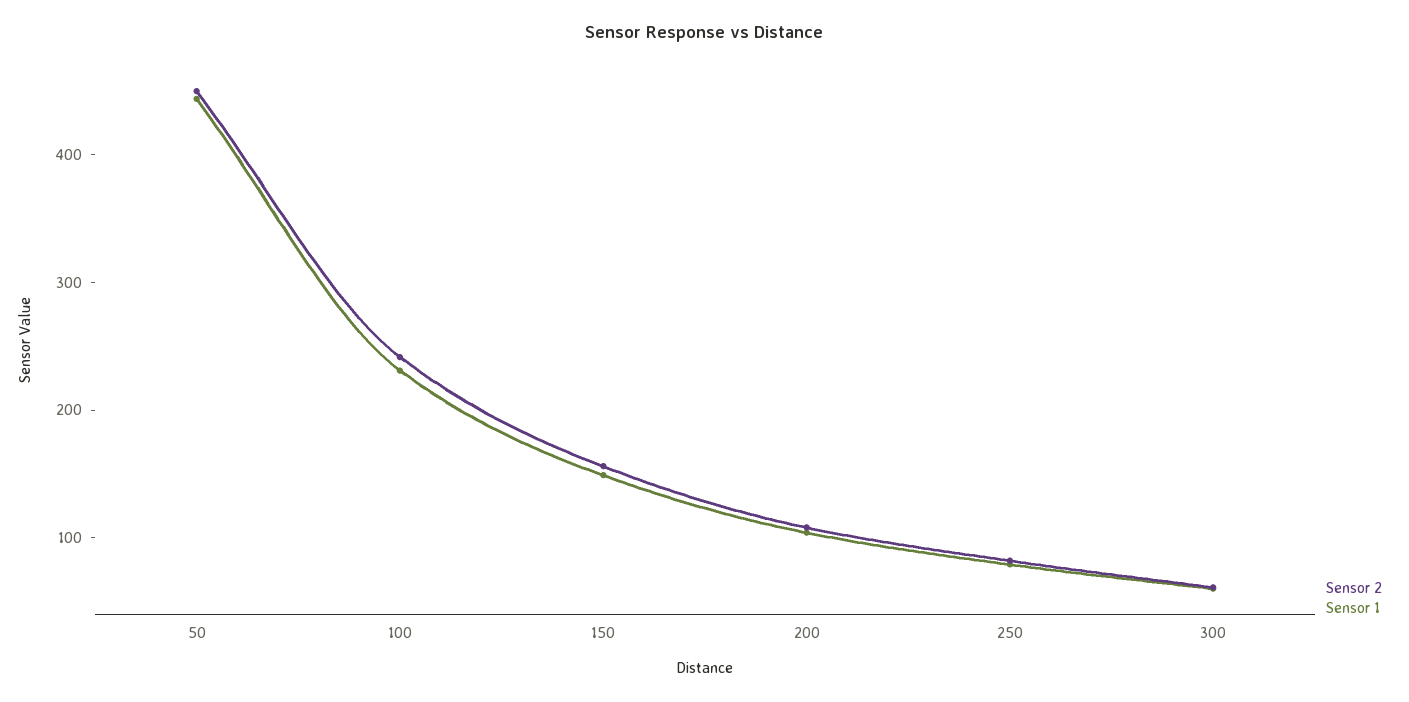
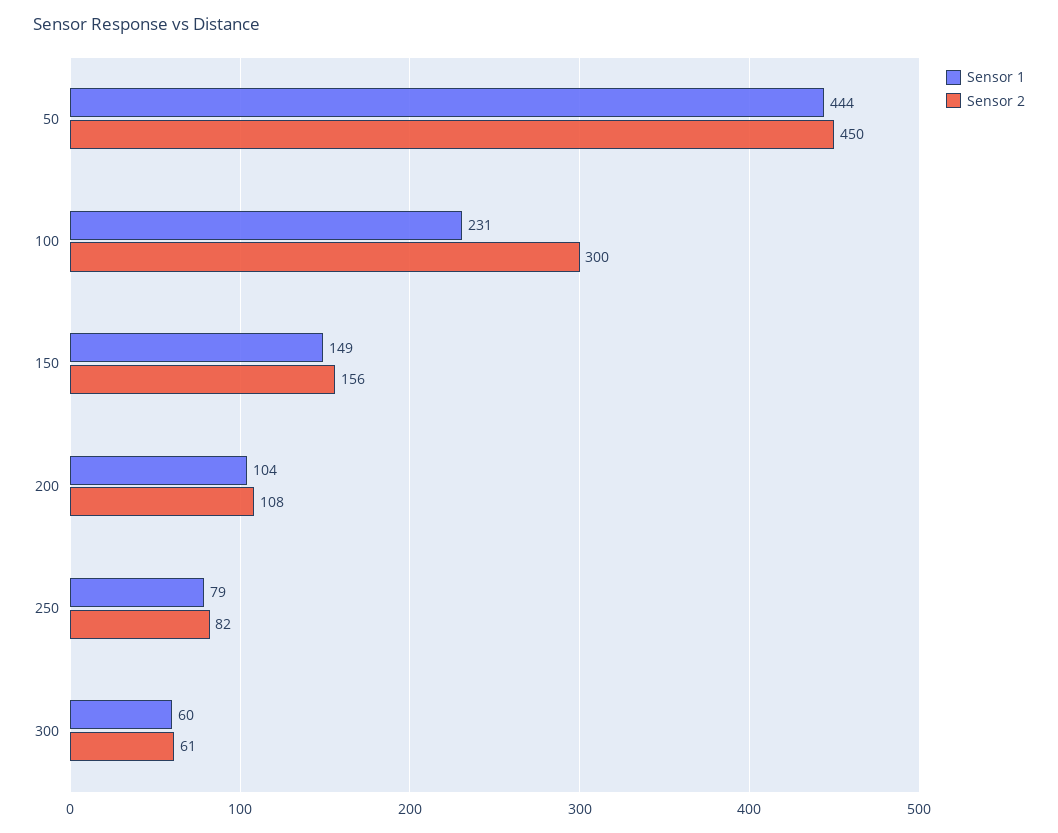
Sensor 2, 100: 240 -> 300

